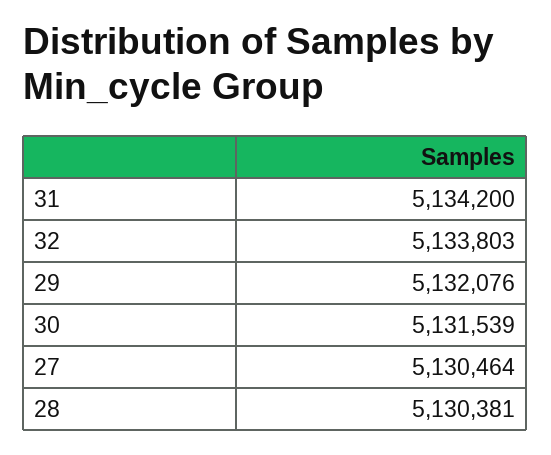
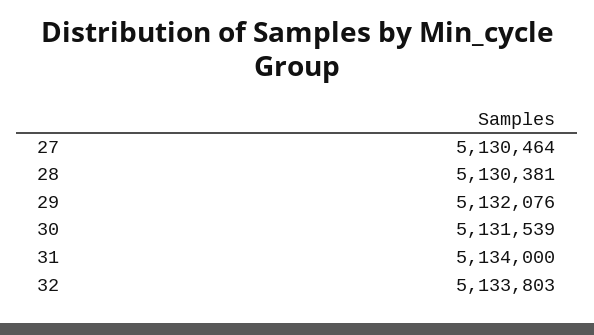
31: 5134200 -> 5134000

